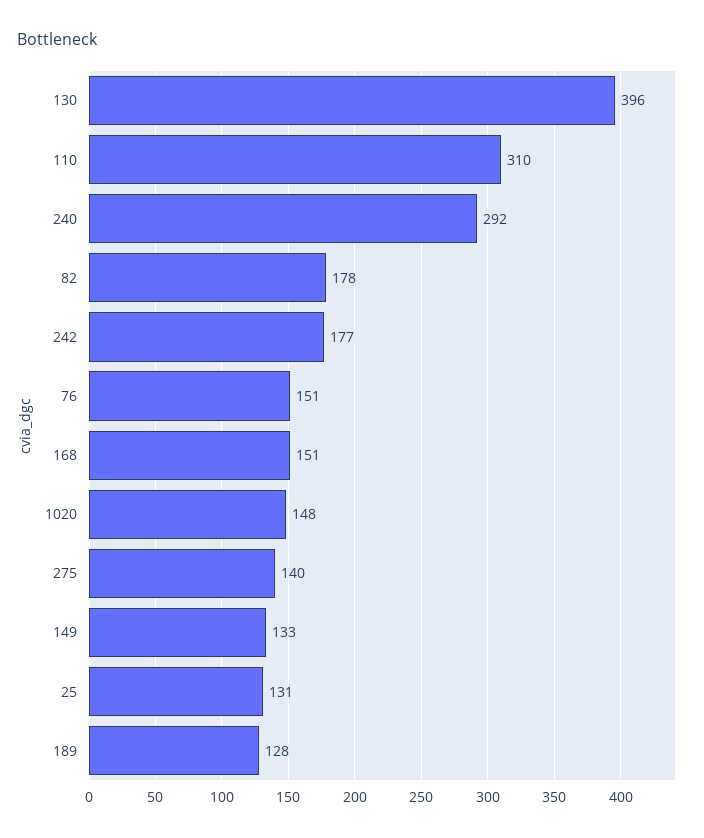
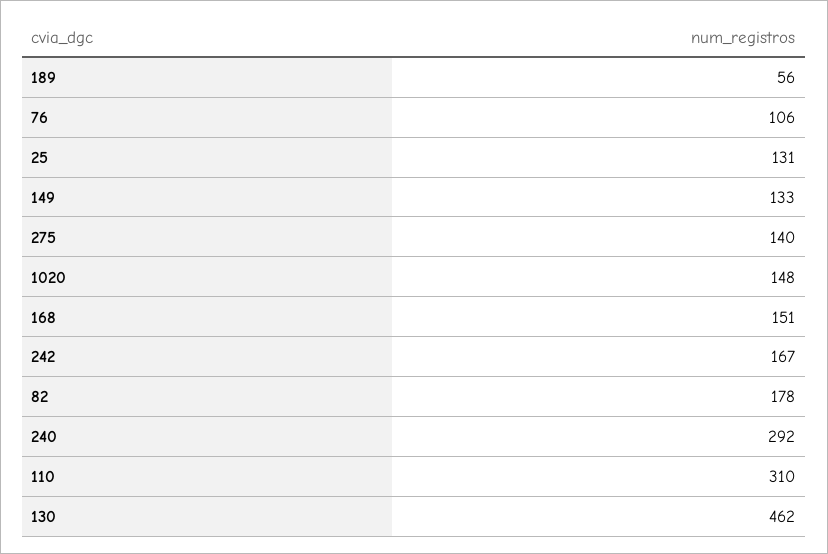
130: 396 -> 462
242: 177 -> 167
76: 151 -> 106
189: 128 -> 56

